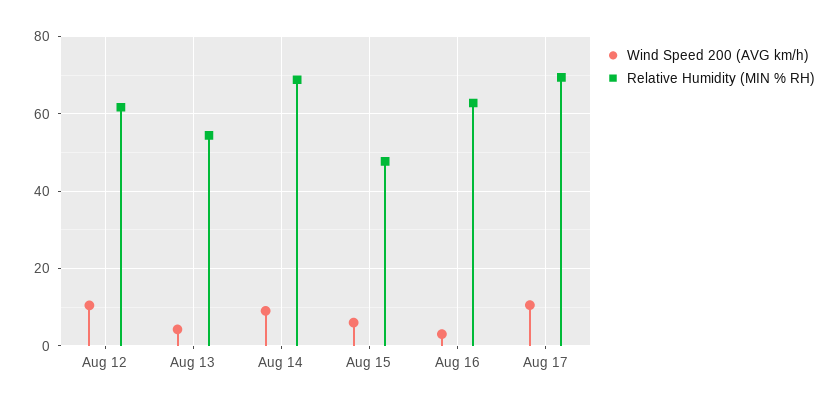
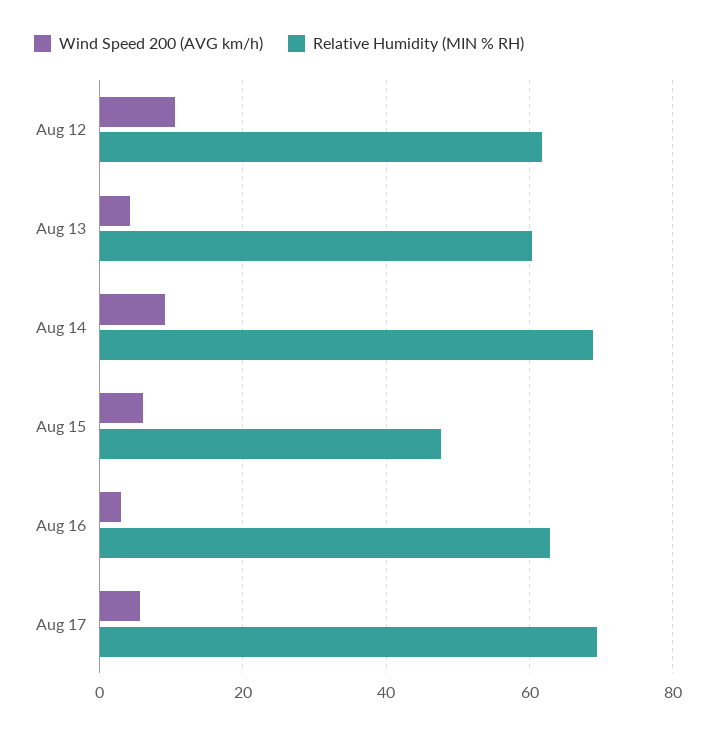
Relative Humidity (MIN % RH), Aug 13: 54 -> 60
Wind Speed 200 (AVG km/h), Aug 17: 10 -> 6

